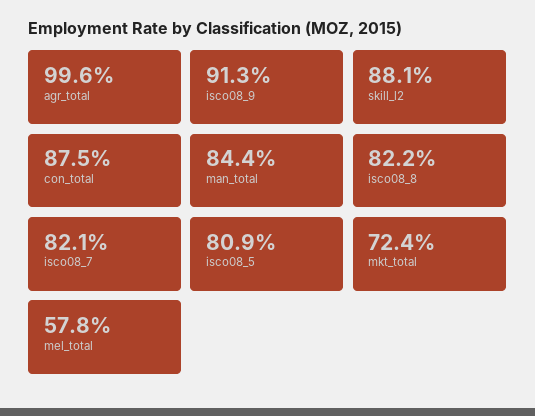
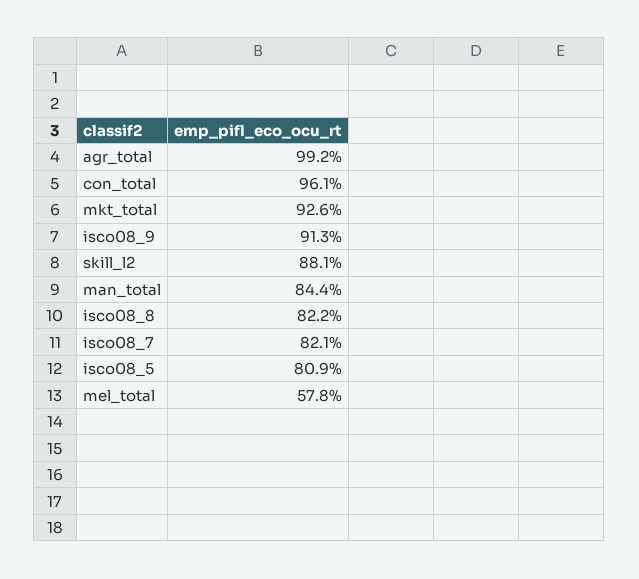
agr_total: 99.6 -> 99.2
con_total: 87.5 -> 96.1
mkt_total: 72.4 -> 92.6

